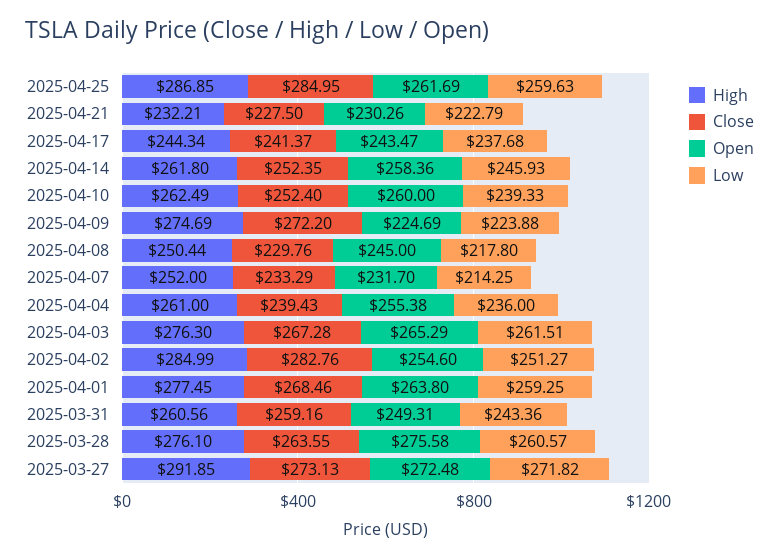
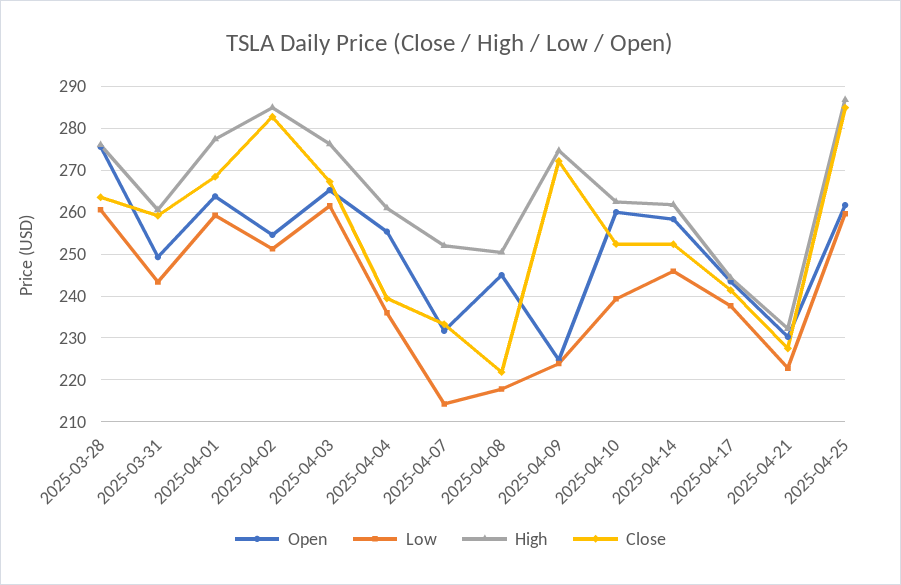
Close, 2025-04-08: 229.76 -> 222
High, 2025-03-27: 291.85 -> none
Close, 2025-03-27: 273.13 -> none
Open, 2025-03-27: 272.48 -> none
Low, 2025-03-27: 271.82 -> none

